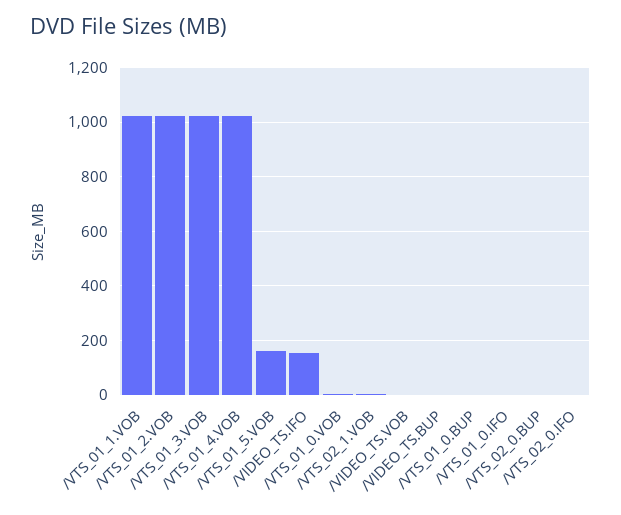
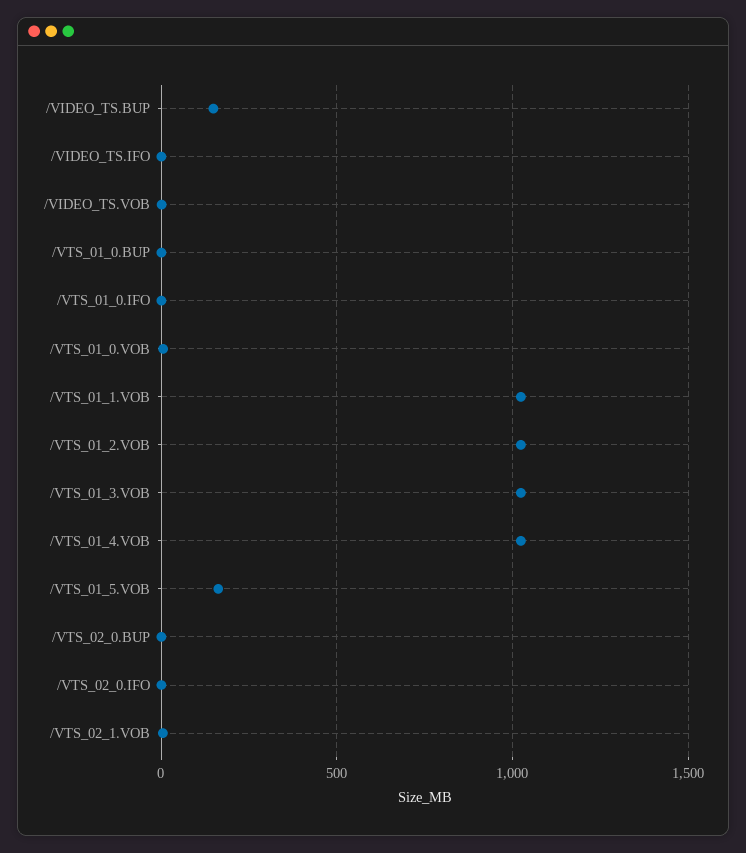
/VIDEO_TS.IFO: 150 -> 0
/VIDEO_TS.BUP: 0 -> 150

